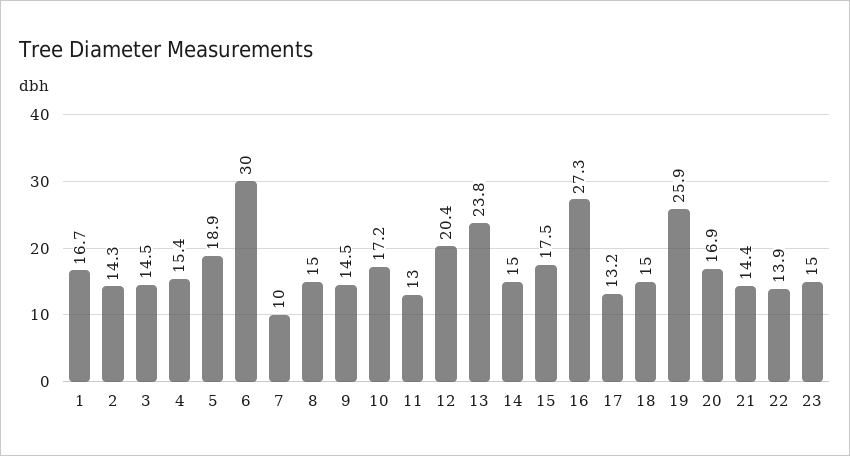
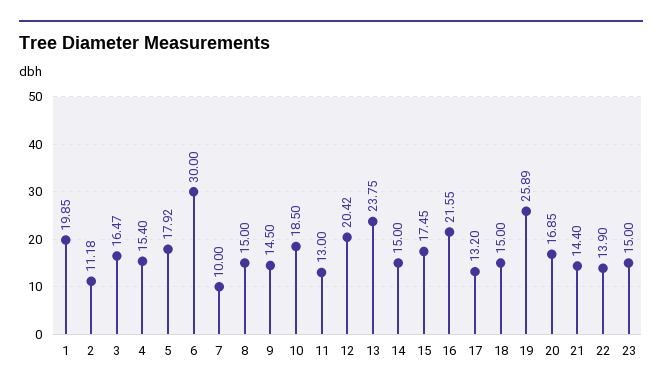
1: 16.7 -> 19.85
2: 14.3 -> 11.18
3: 14.5 -> 16.47
5: 18.9 -> 17.92
10: 17.2 -> 18.5
16: 27.3 -> 21.55

